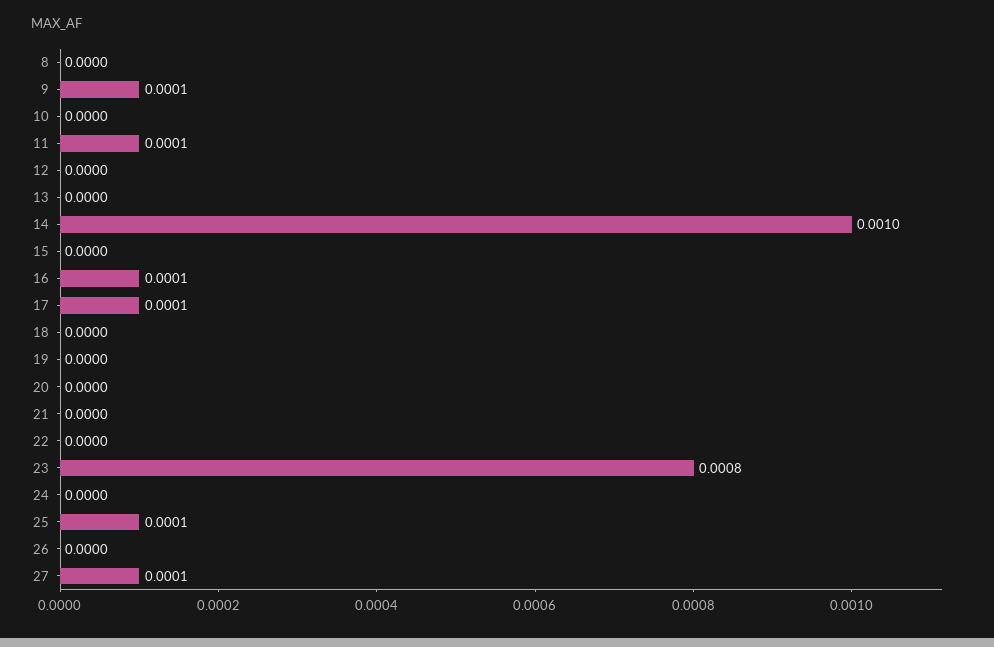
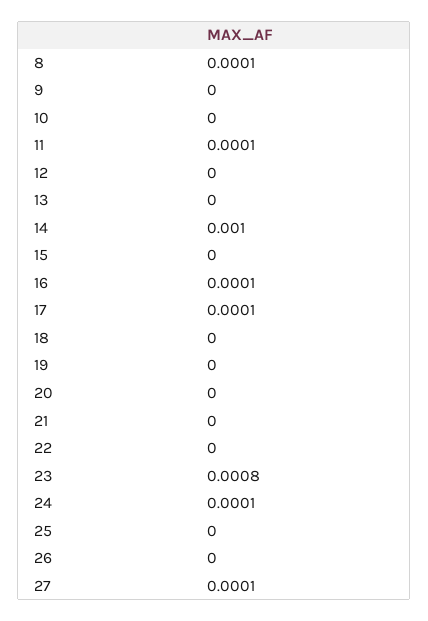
8: 0 -> 0.0001
9: 0.0001 -> 0
24: 0 -> 0.0001
25: 0.0001 -> 0

